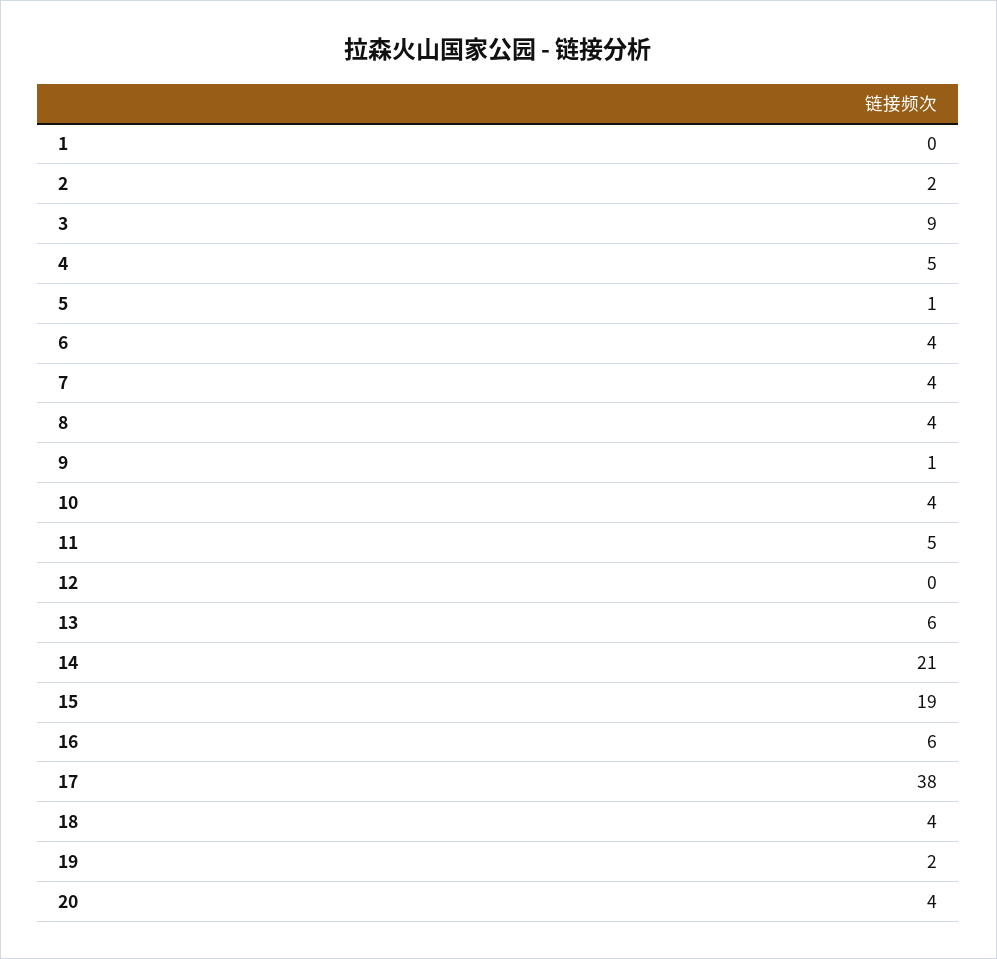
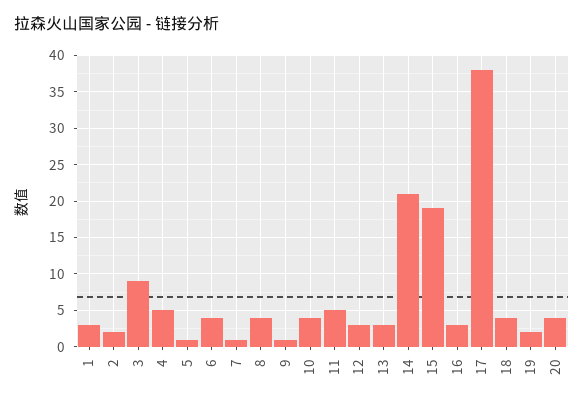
1: 0 -> 3
7: 4 -> 1
12: 0 -> 3
13: 6 -> 3
16: 6 -> 3

